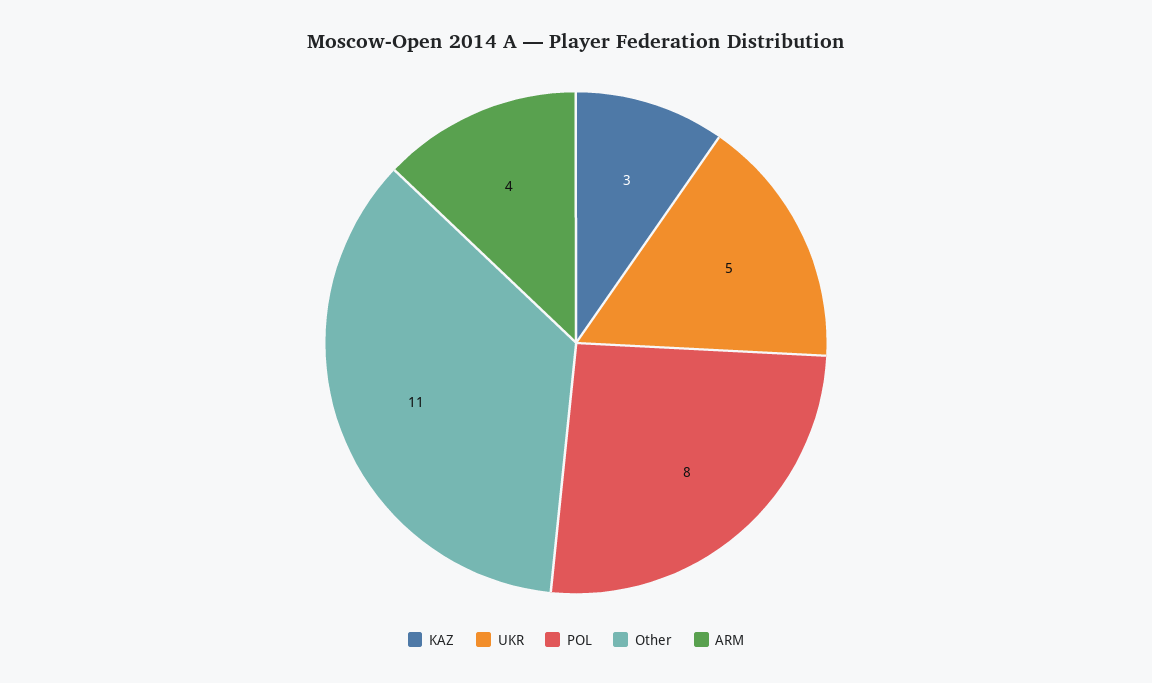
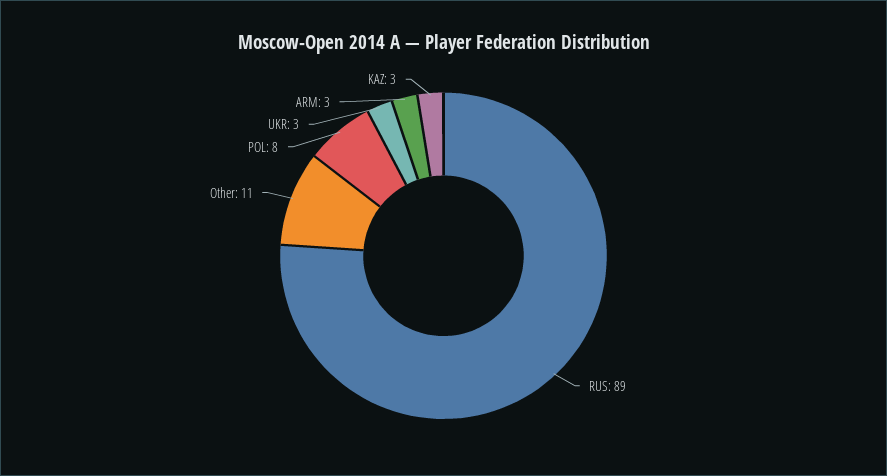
UKR: 5 -> 3
ARM: 4 -> 3
RUS: none -> 89

